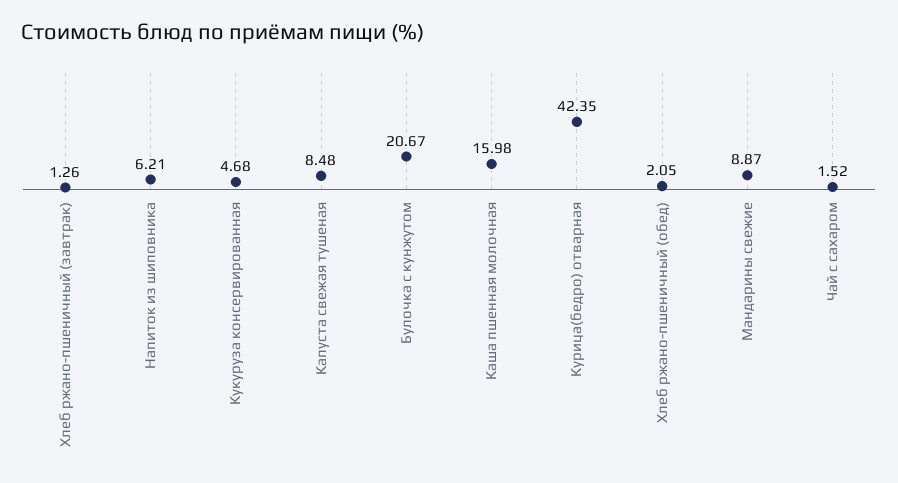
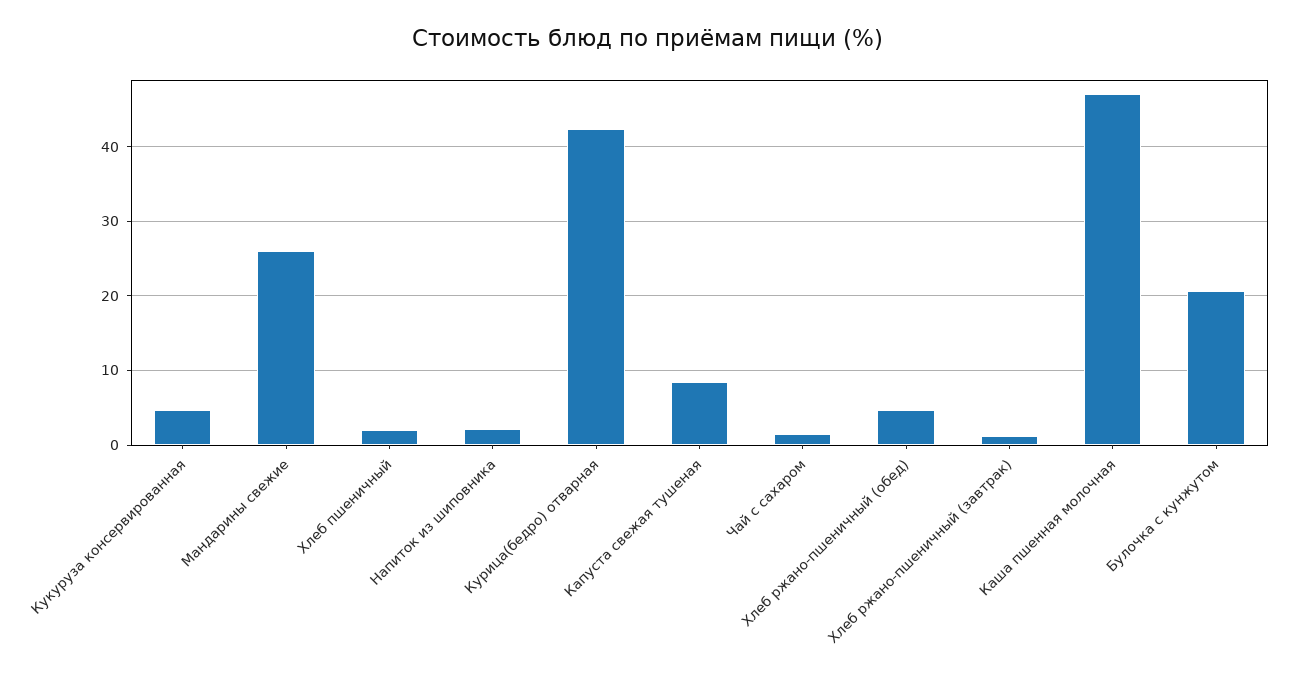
Напиток из шиповника: 6.21 -> 2
Каша пшенная молочная: 15.98 -> 47
Хлеб ржано-пшеничный (обед): 2.05 -> 5
Мандарины свежие: 8.87 -> 26
Хлеб пшеничный: none -> 2

